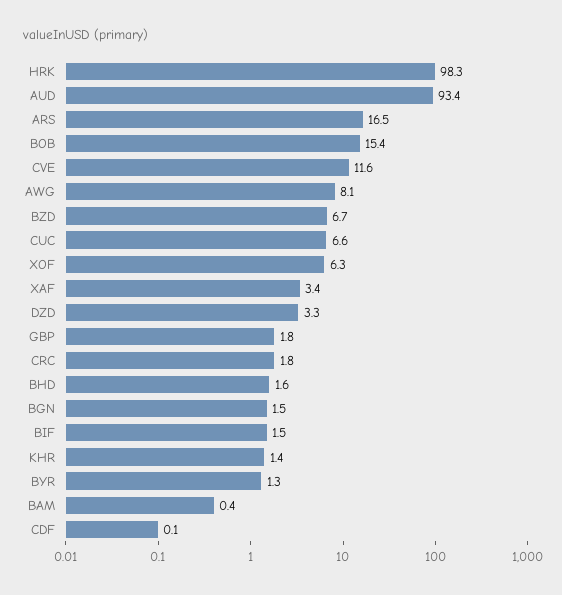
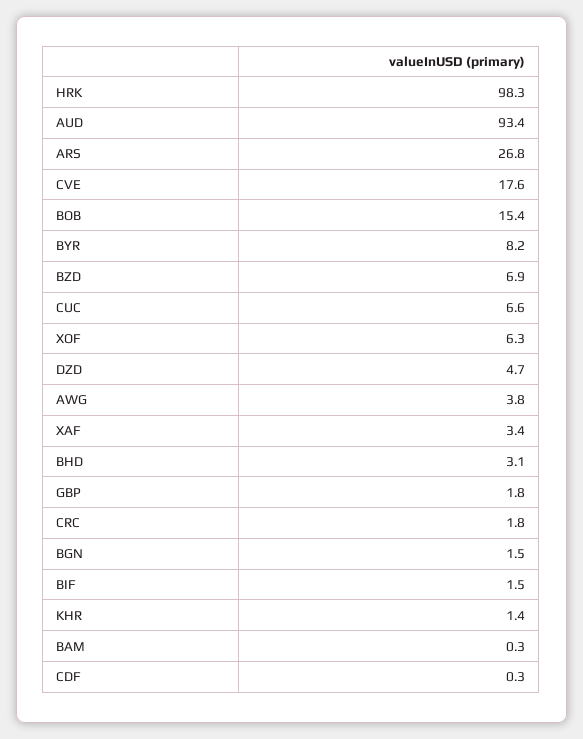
ARS: 16.5 -> 26.8
CVE: 11.6 -> 17.6
AWG: 8.1 -> 3.8
BZD: 6.7 -> 6.9
DZD: 3.3 -> 4.7
BHD: 1.6 -> 3.1
BYR: 1.3 -> 8.2
BAM: 0.4 -> 0.3
CDF: 0.1 -> 0.3

